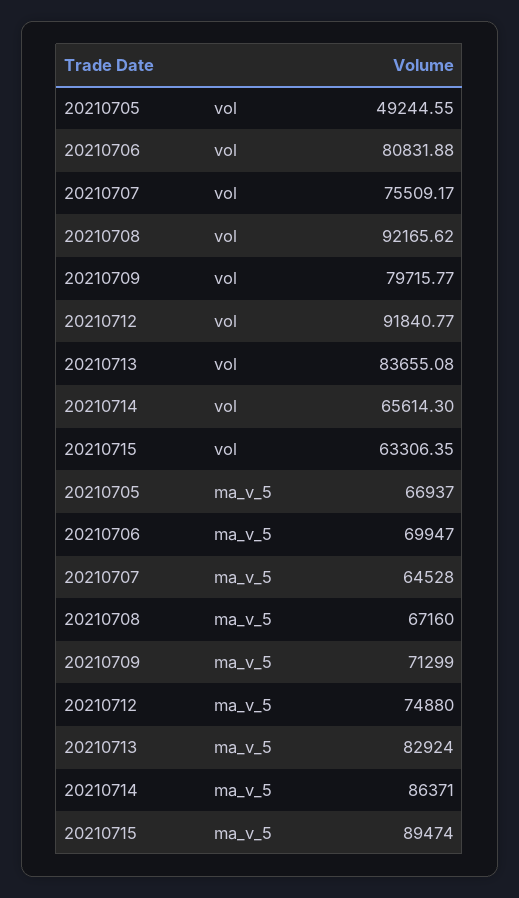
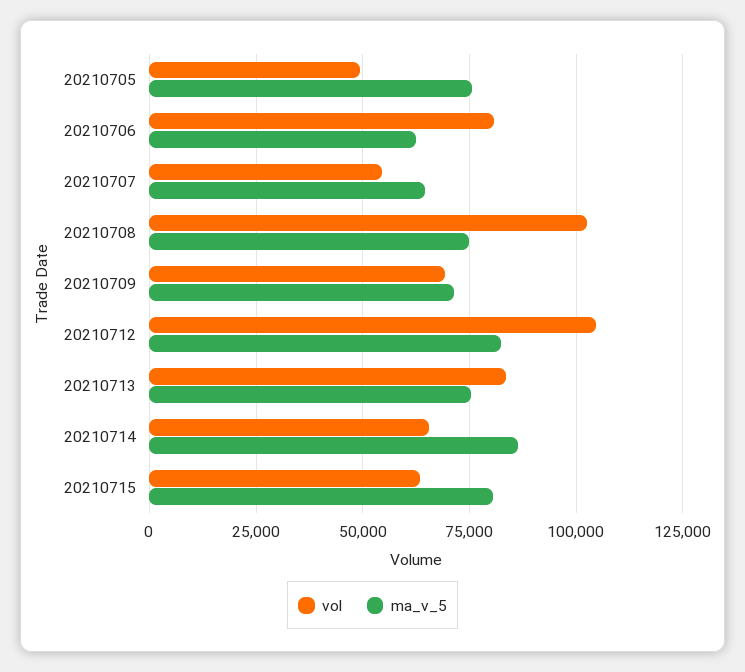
vol, 20210707: 75509.17 -> 55000
vol, 20210708: 92165.62 -> 102500
vol, 20210709: 79715.77 -> 70000
vol, 20210712: 91840.77 -> 105000
ma_v_5, 20210705: 66937 -> 75000
ma_v_5, 20210706: 69947 -> 62500
ma_v_5, 20210708: 67160 -> 75000
ma_v_5, 20210712: 74880 -> 82500
ma_v_5, 20210713: 82924 -> 75000
ma_v_5, 20210715: 89474 -> 80000

